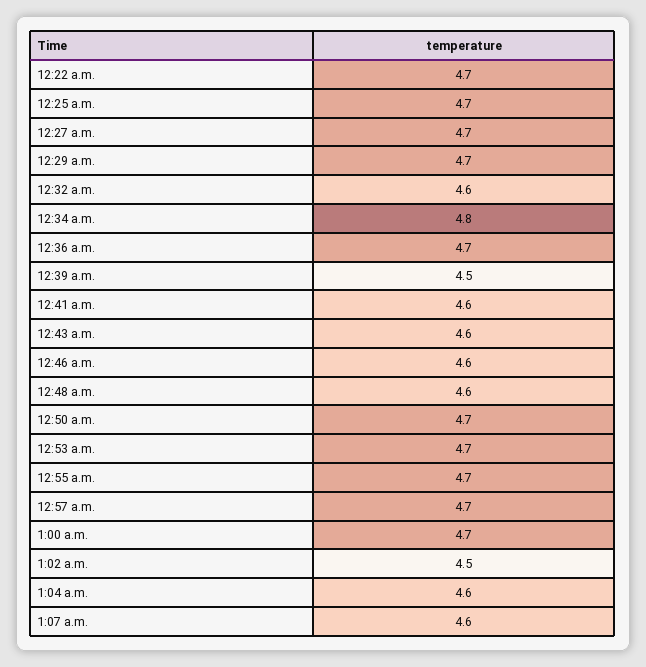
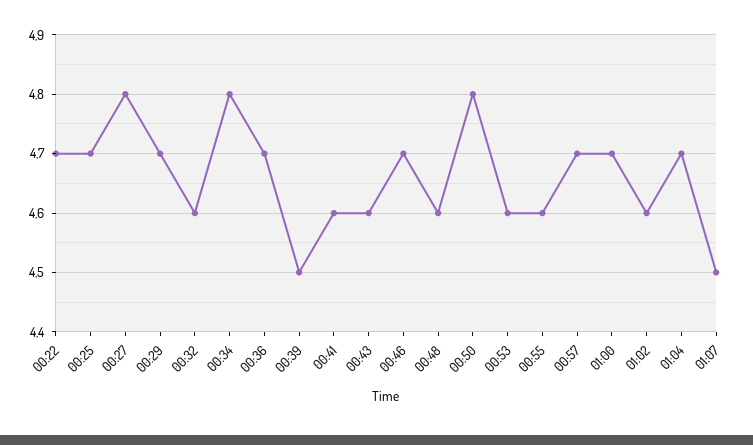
12:27 a.m.: 4.7 -> 4.8
12:46 a.m.: 4.6 -> 4.7
12:50 a.m.: 4.7 -> 4.8
12:53 a.m.: 4.7 -> 4.6
12:55 a.m.: 4.7 -> 4.6
1:02 a.m.: 4.5 -> 4.6
1:04 a.m.: 4.6 -> 4.7
1:07 a.m.: 4.6 -> 4.5

